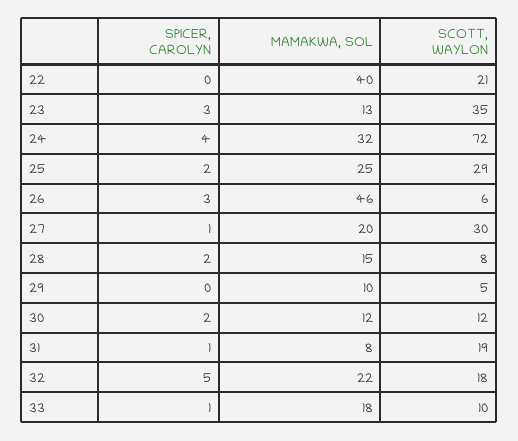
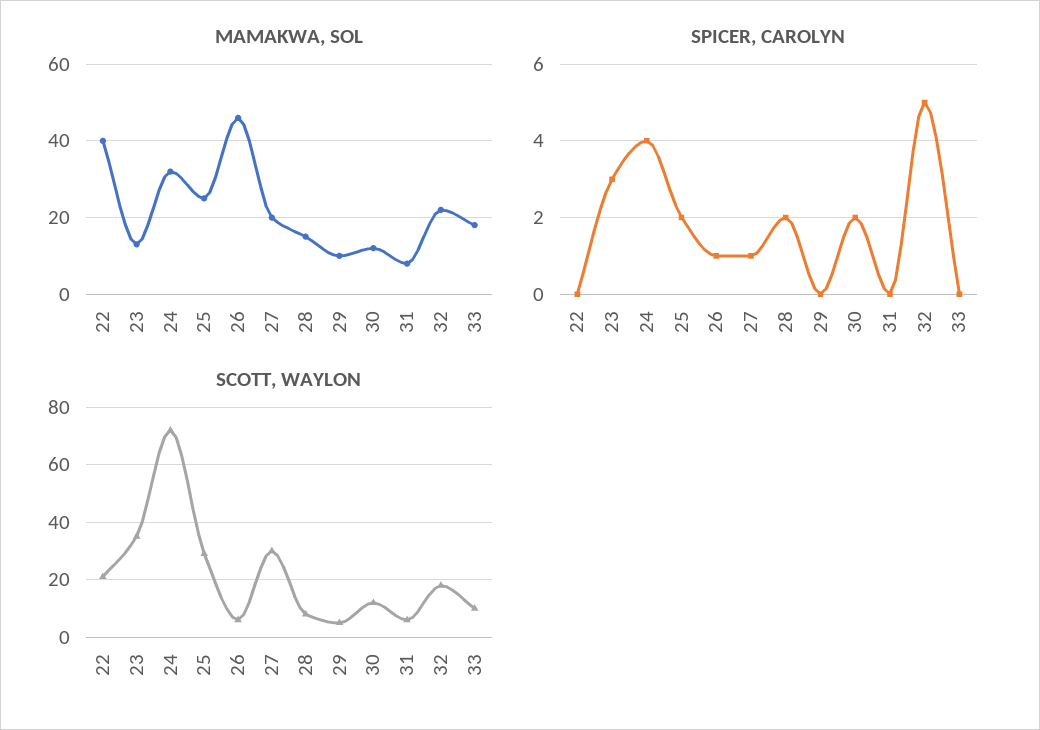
SPICER, CAROLYN, 26: 3 -> 1
SPICER, CAROLYN, 31: 1 -> 0
SCOTT, WAYLON, 31: 19 -> 5
SPICER, CAROLYN, 33: 1 -> 0

